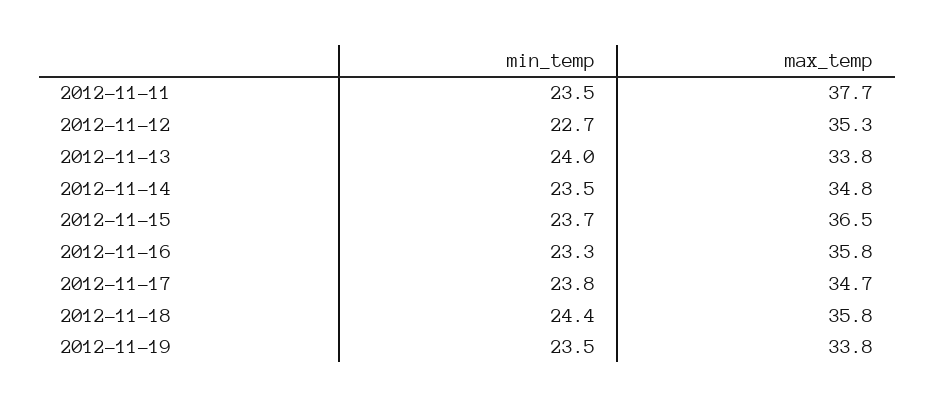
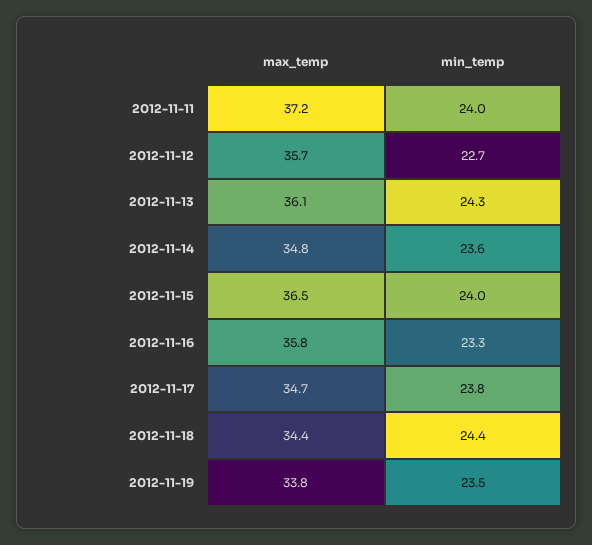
min_temp, 2012-11-11: 23.5 -> 24
max_temp, 2012-11-11: 37.7 -> 37.2
max_temp, 2012-11-12: 35.3 -> 35.7
min_temp, 2012-11-13: 24 -> 24.3
max_temp, 2012-11-13: 33.8 -> 36.1
min_temp, 2012-11-14: 23.5 -> 23.6
min_temp, 2012-11-15: 23.7 -> 24
max_temp, 2012-11-18: 35.8 -> 34.4

